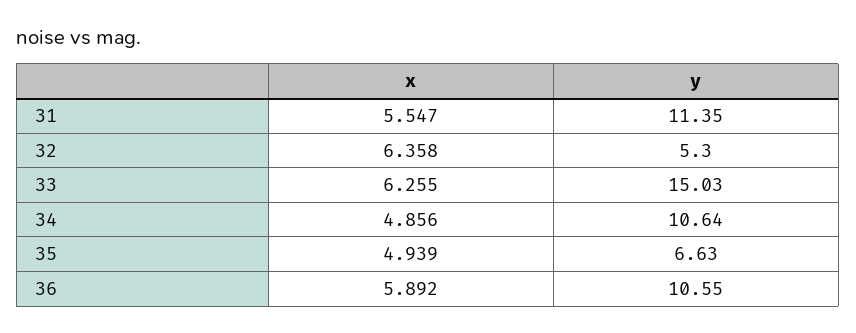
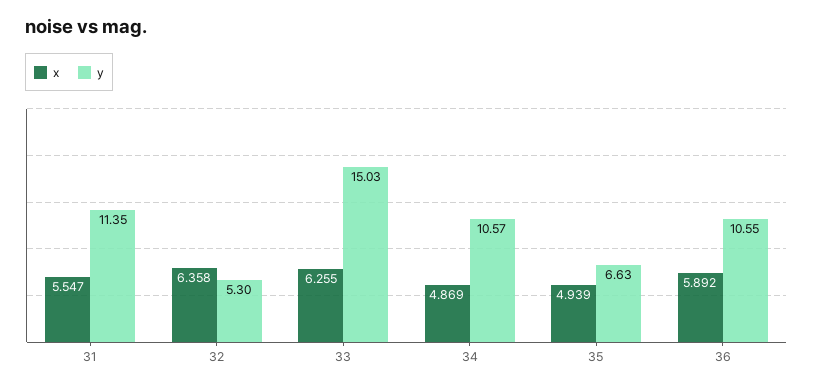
x, 34: 4.856 -> 4.869
y, 34: 10.64 -> 10.57

